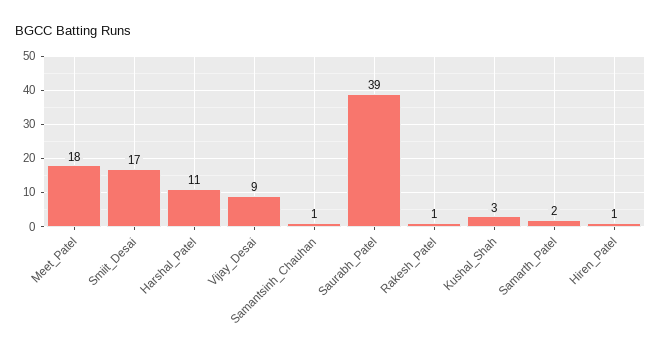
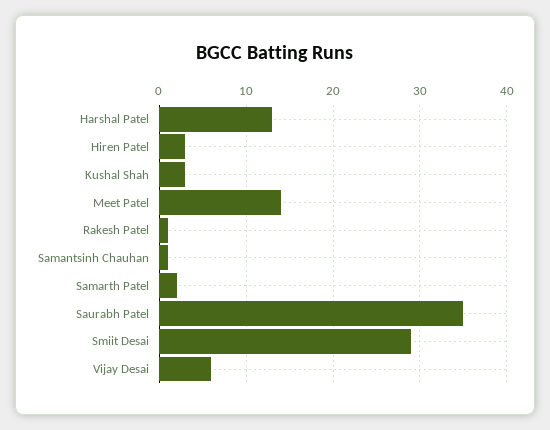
Meet_Patel: 18 -> 14
Smiit_Desai: 17 -> 29
Harshal_Patel: 11 -> 13
Vijay_Desai: 9 -> 6
Saurabh_Patel: 39 -> 35
Hiren_Patel: 1 -> 3

